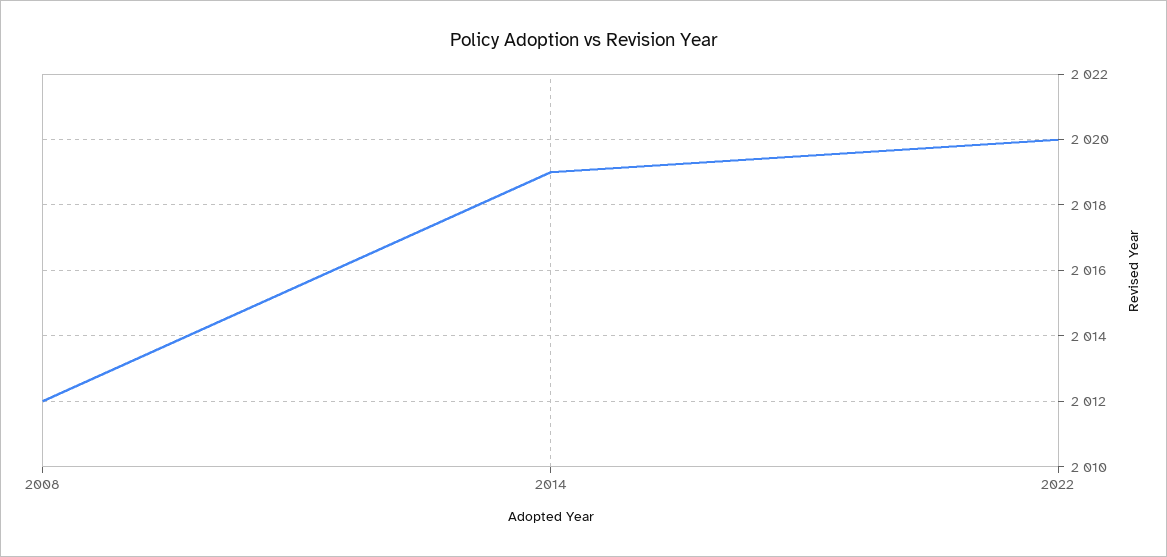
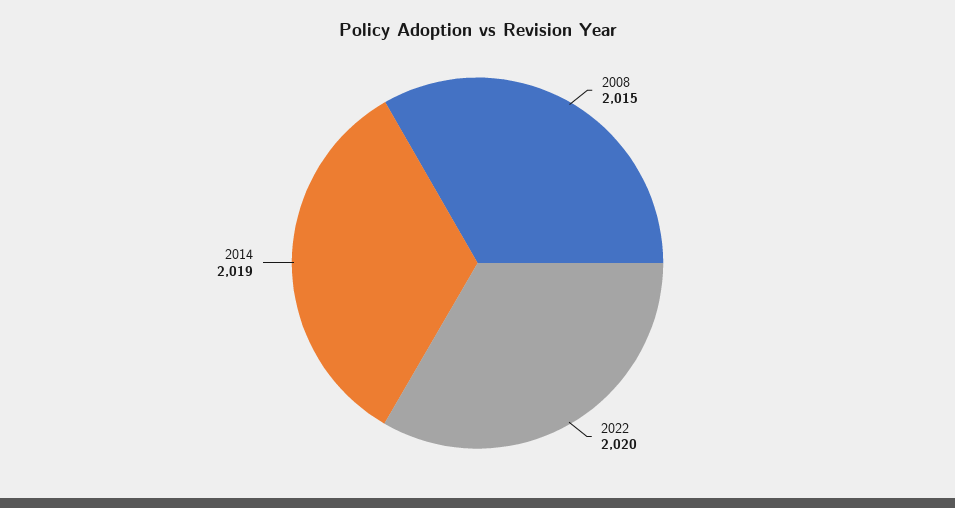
2008: 2012 -> 2015

